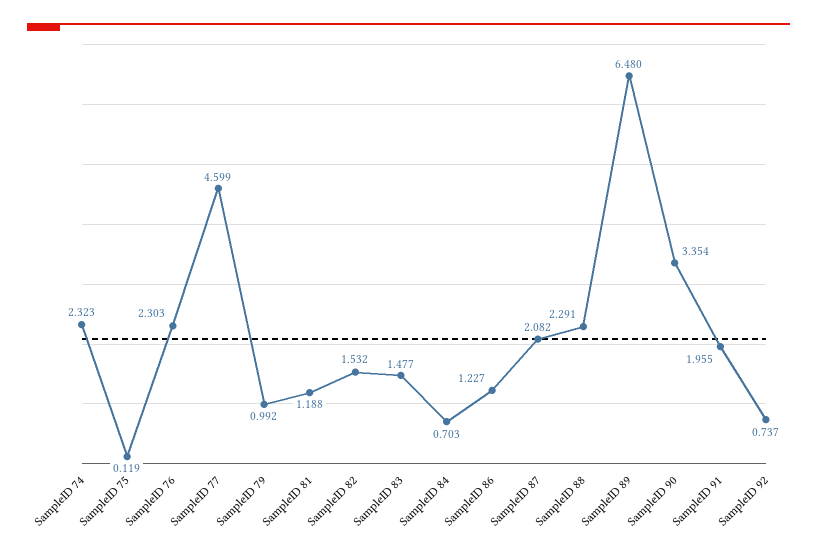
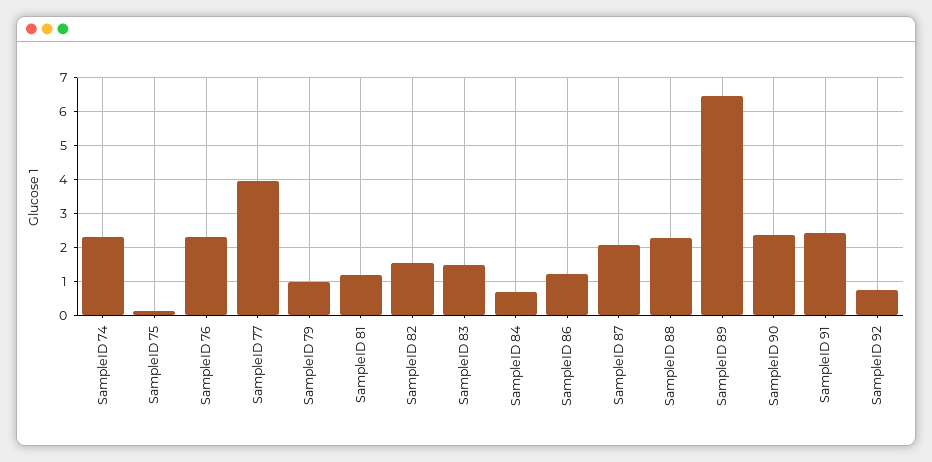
SampleID 77: 4.599 -> 4
SampleID 90: 3.354 -> 2.4
SampleID 91: 1.955 -> 2.4

